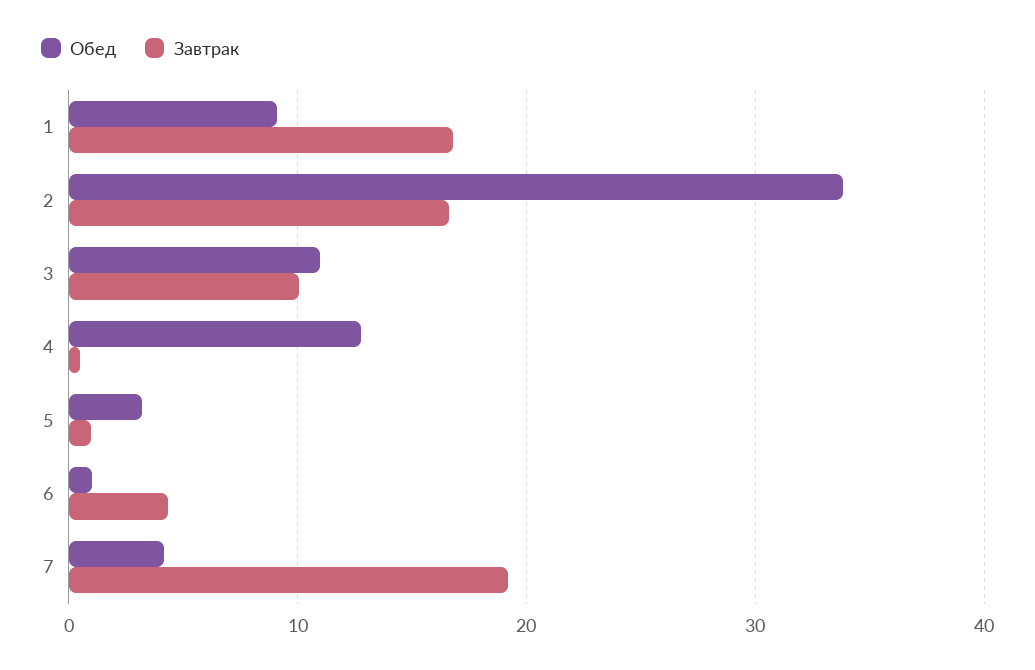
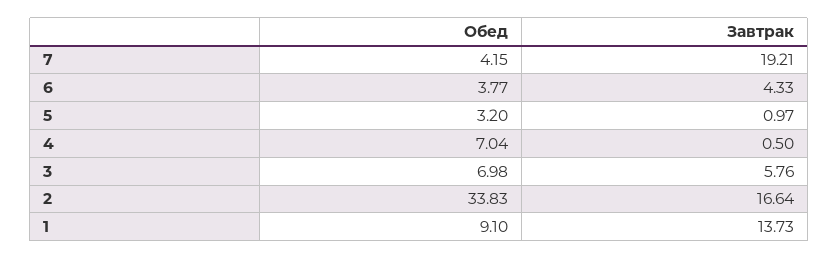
Завтрак, 1: 17 -> 13.73
Обед, 3: 11 -> 6.98
Завтрак, 3: 10 -> 5.76
Обед, 4: 13 -> 7.04
Обед, 6: 1 -> 3.77

